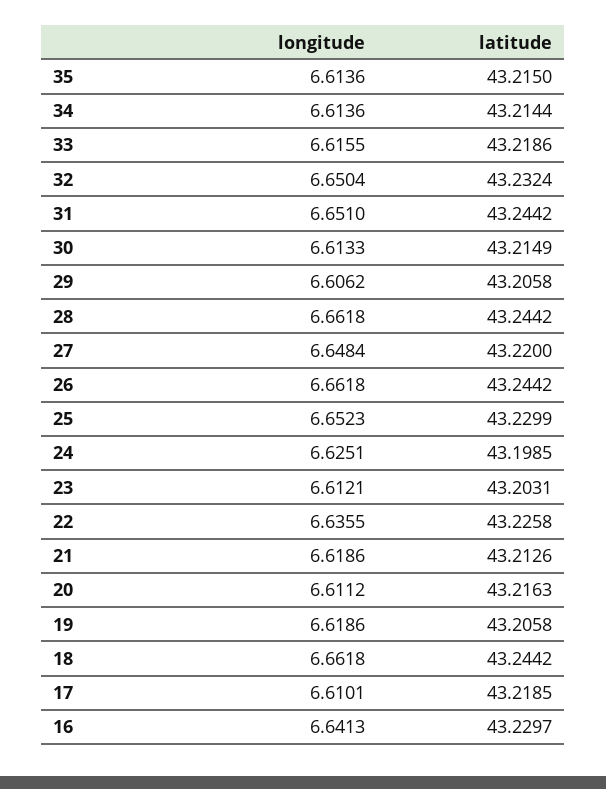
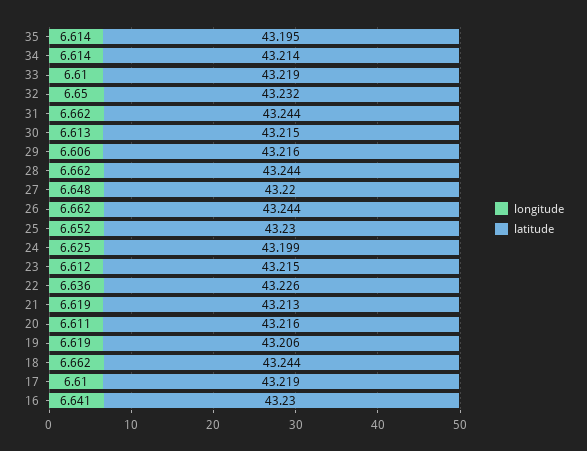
latitude, 35: 43.215 -> 43.195
longitude, 33: 6.6155 -> 6.61
longitude, 31: 6.651 -> 6.662
latitude, 29: 43.2058 -> 43.216
latitude, 23: 43.2031 -> 43.215

